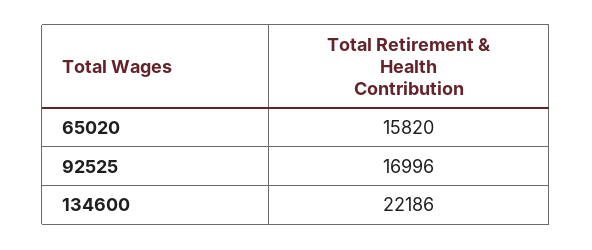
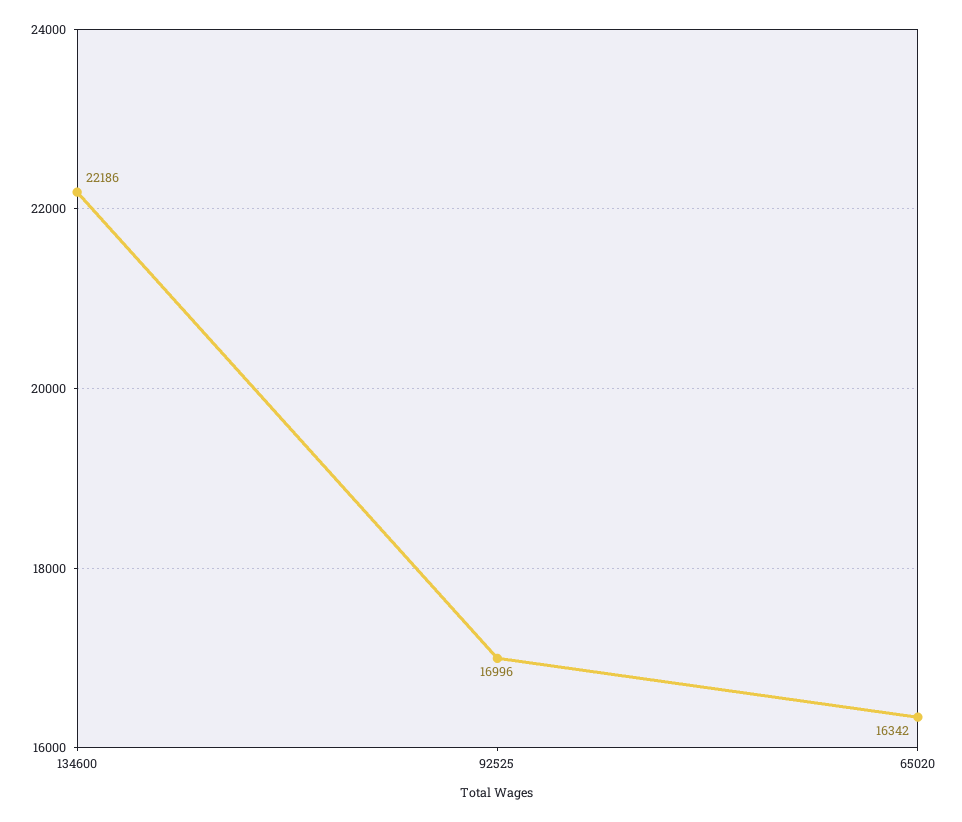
65020: 15820 -> 16342

